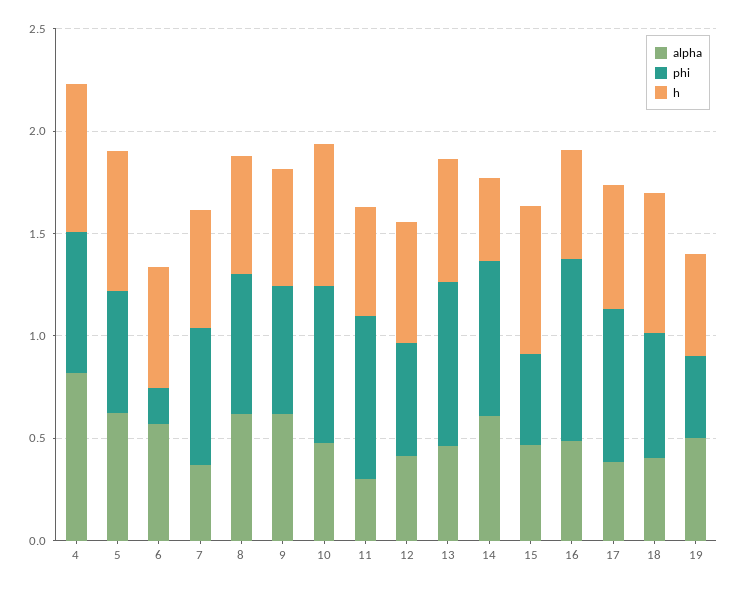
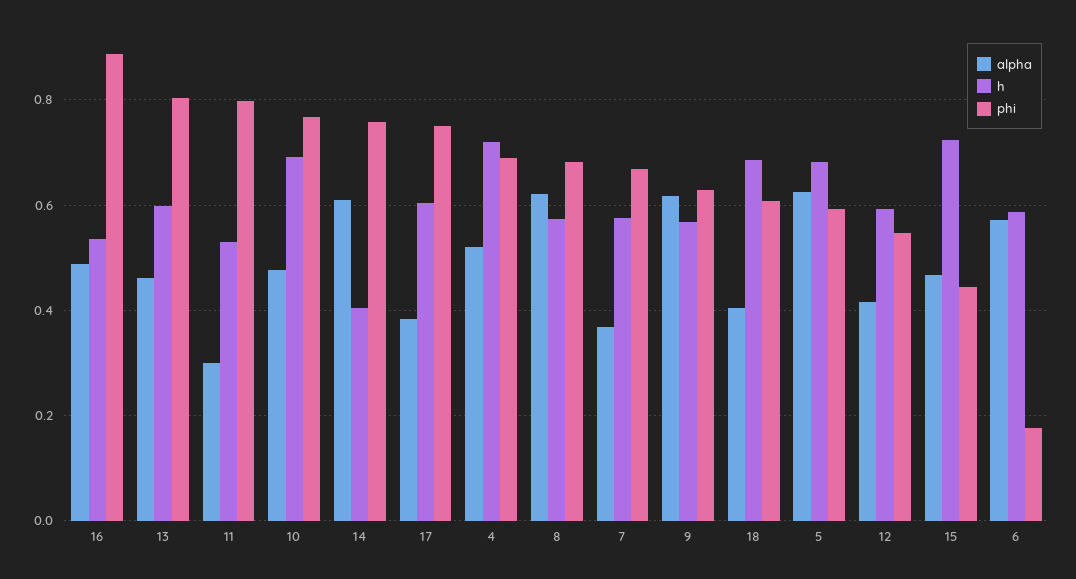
alpha, 4: 0.8 -> 0.52
alpha, 19: 0.5 -> none
phi, 19: 0.4 -> none
h, 19: 0.5 -> none

